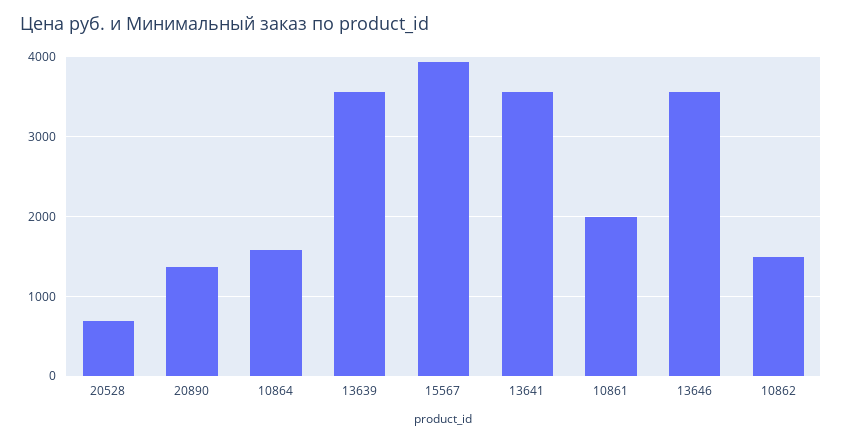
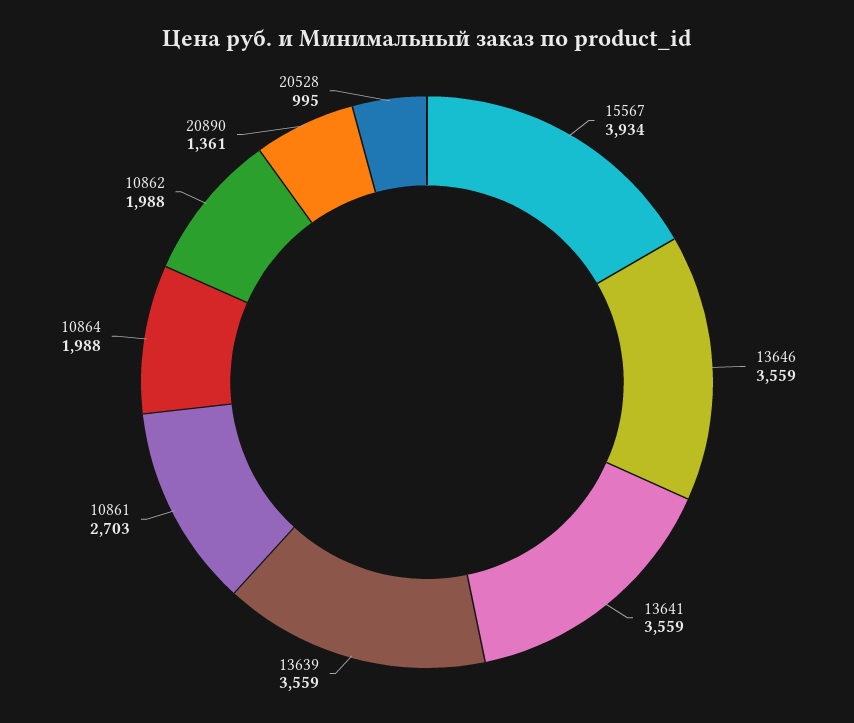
20528: 700 -> 995
10864: 1600 -> 1988
10861: 2000 -> 2703
10862: 1500 -> 1988

